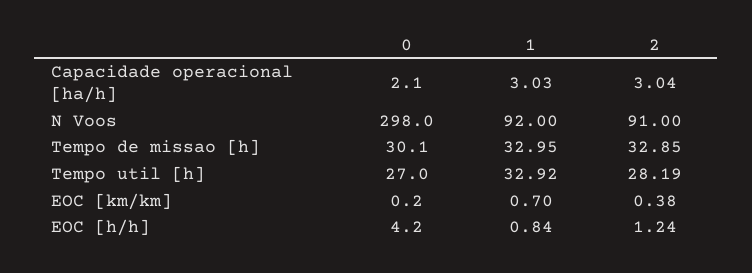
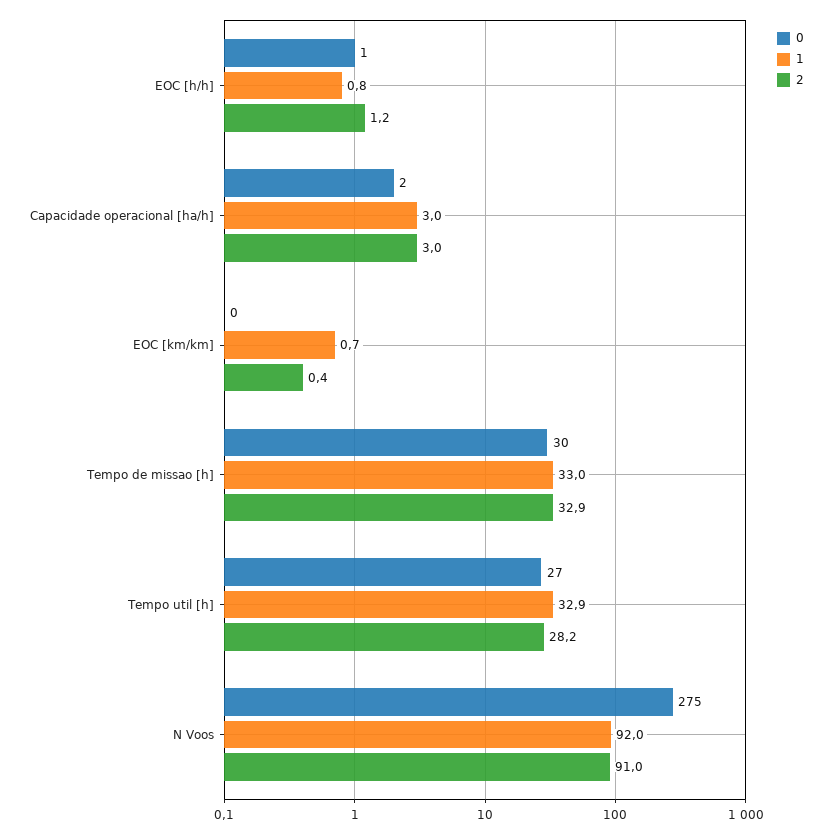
0, N Voos: 298 -> 275
0, EOC [h/h]: 4.2 -> 1

